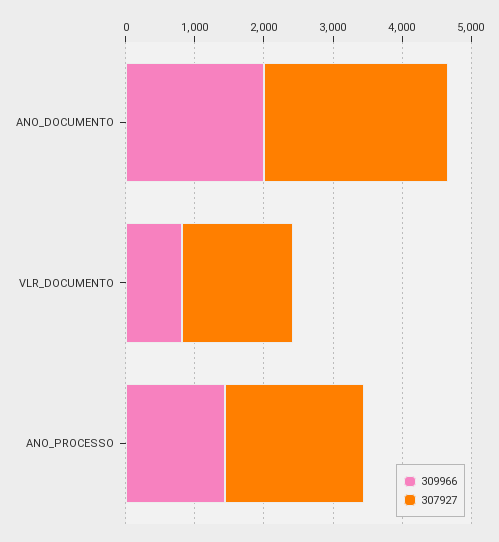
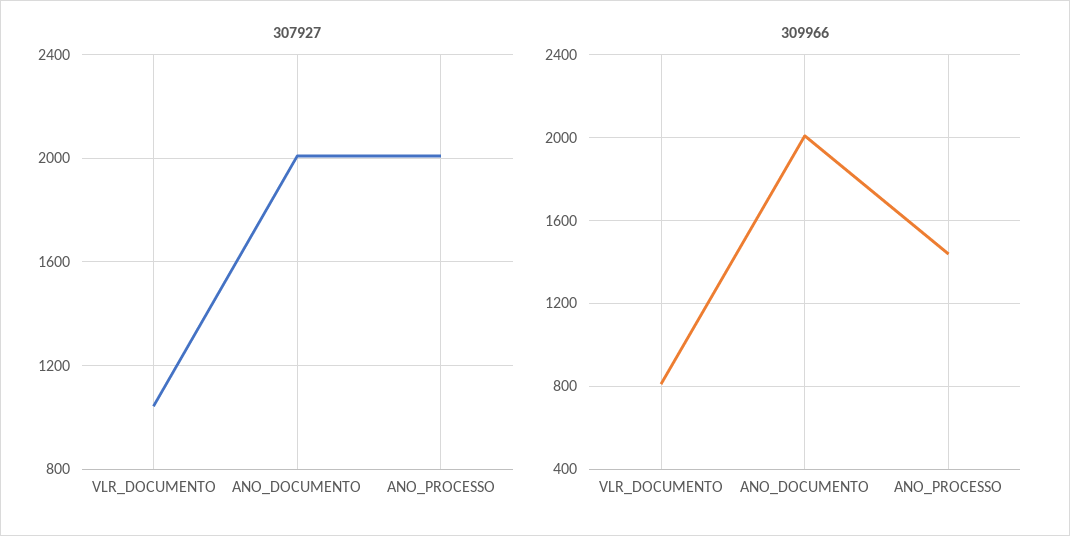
307927, ANO_DOCUMENTO: 2600 -> 2000
307927, VLR_DOCUMENTO: 1600 -> 1050

